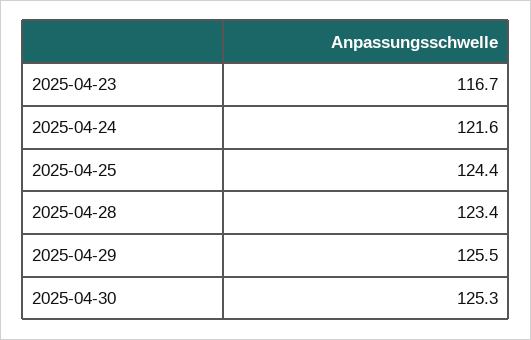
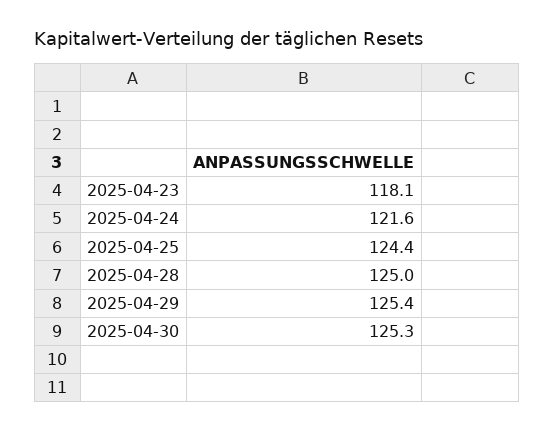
2025-04-23: 116.7 -> 118.1
2025-04-28: 123.4 -> 125
2025-04-29: 125.5 -> 125.4

